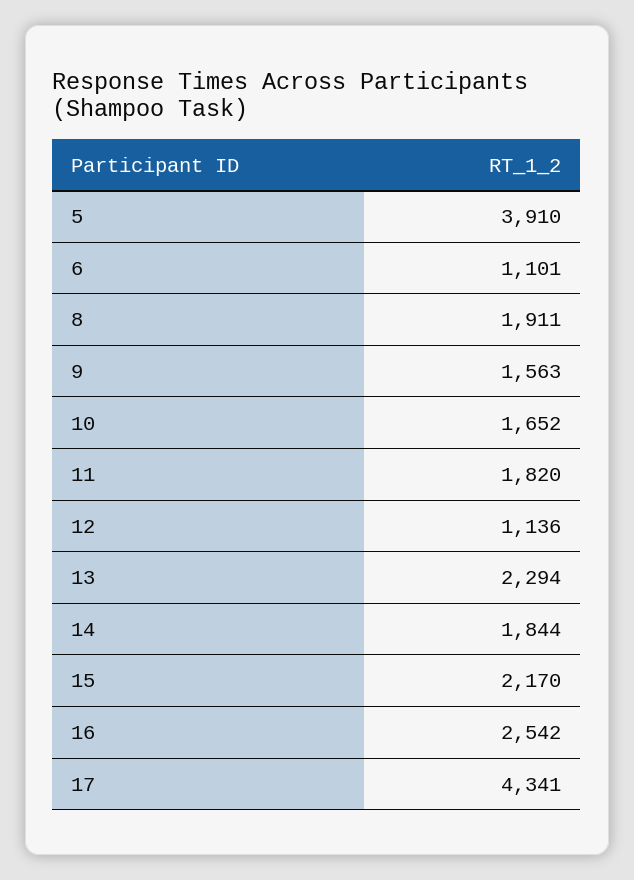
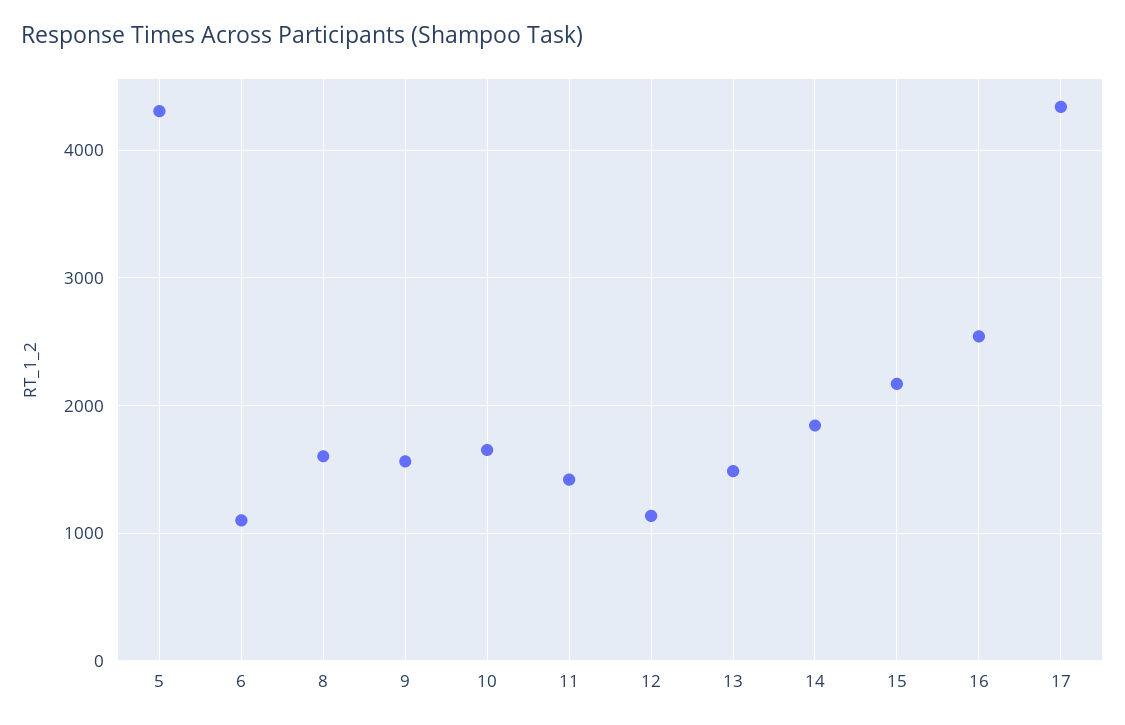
5: 3910 -> 4300
8: 1911 -> 1600
11: 1820 -> 1400
13: 2294 -> 1500

